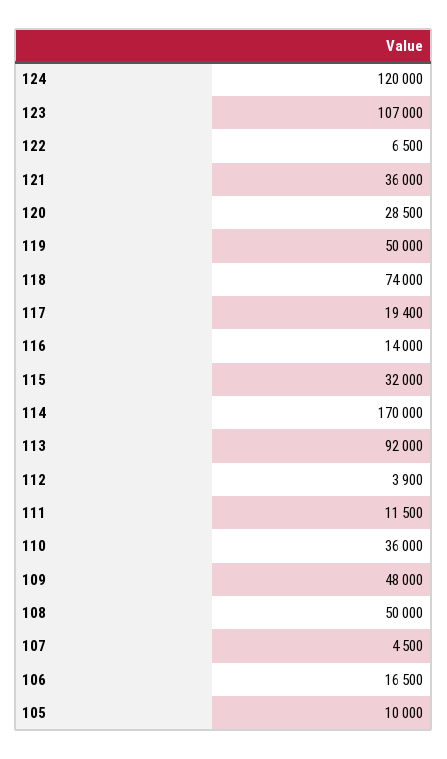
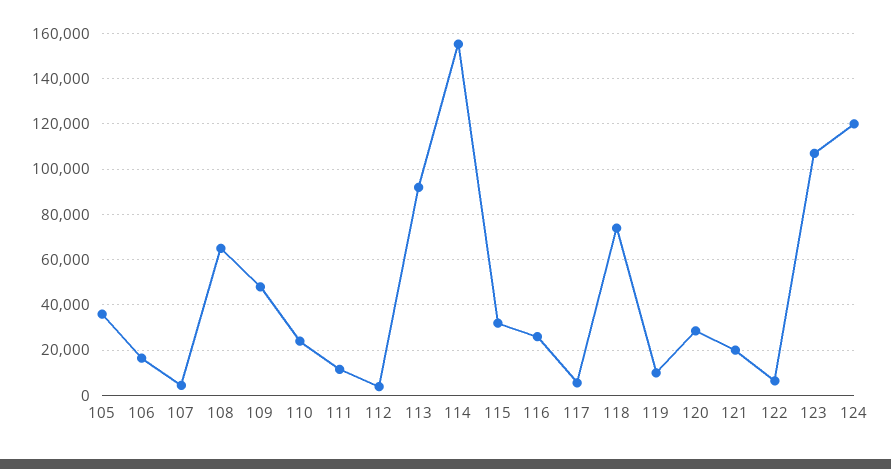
121: 36000 -> 20000
119: 50000 -> 10000
117: 19400 -> 5000
116: 14000 -> 25000
114: 170000 -> 155000
110: 36000 -> 25000
108: 50000 -> 65000
105: 10000 -> 35000

